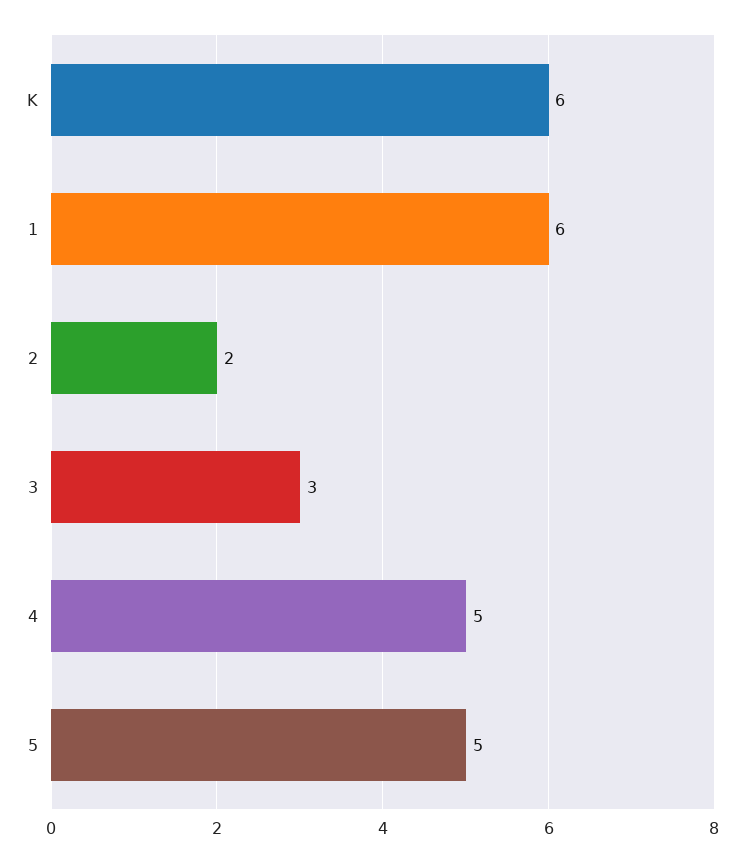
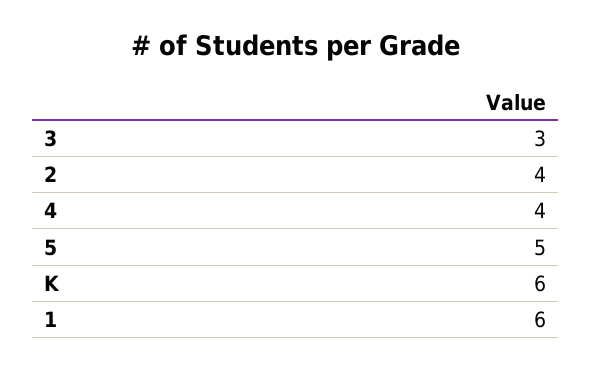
2: 2 -> 4
4: 5 -> 4

